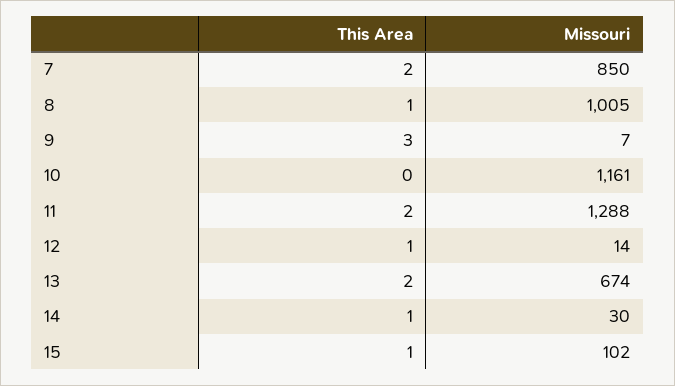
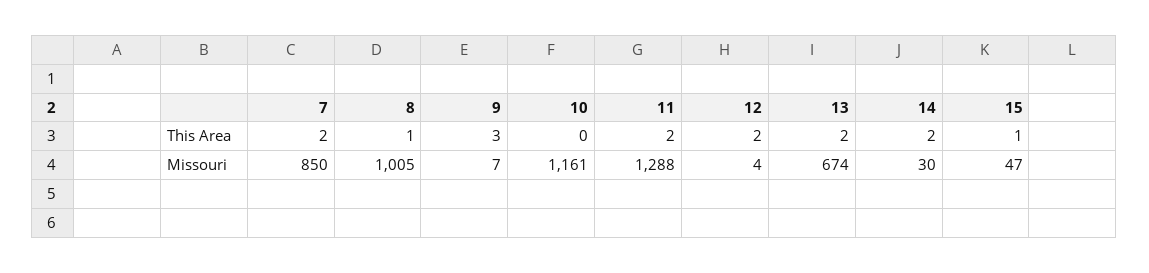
This Area, 12: 1 -> 2
Missouri, 12: 14 -> 4
This Area, 14: 1 -> 2
Missouri, 15: 102 -> 47

